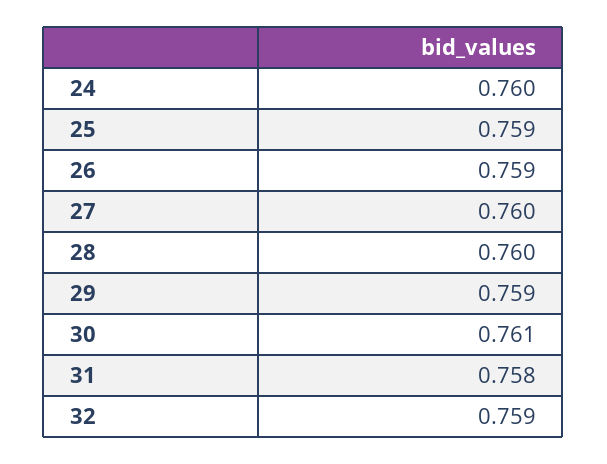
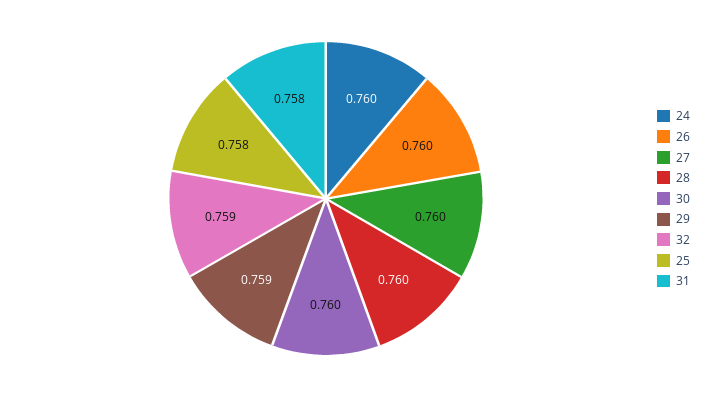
25: 0.759 -> 0.758
26: 0.759 -> 0.76
30: 0.761 -> 0.76

